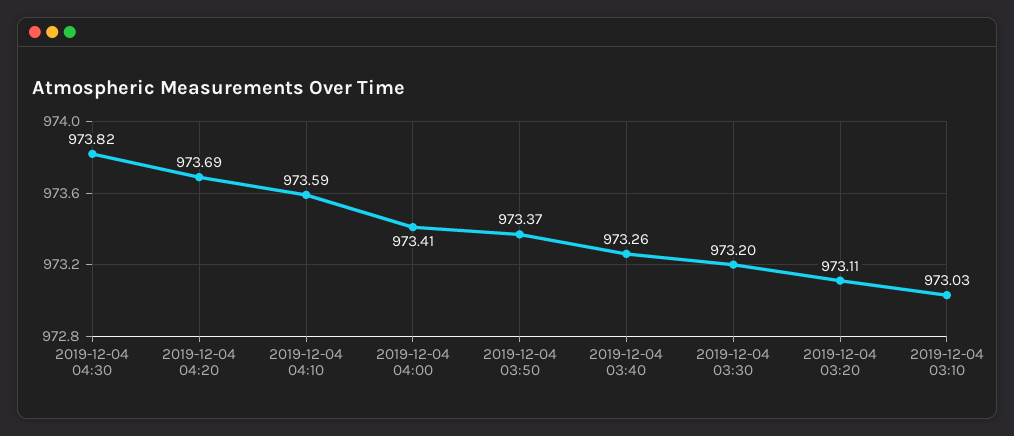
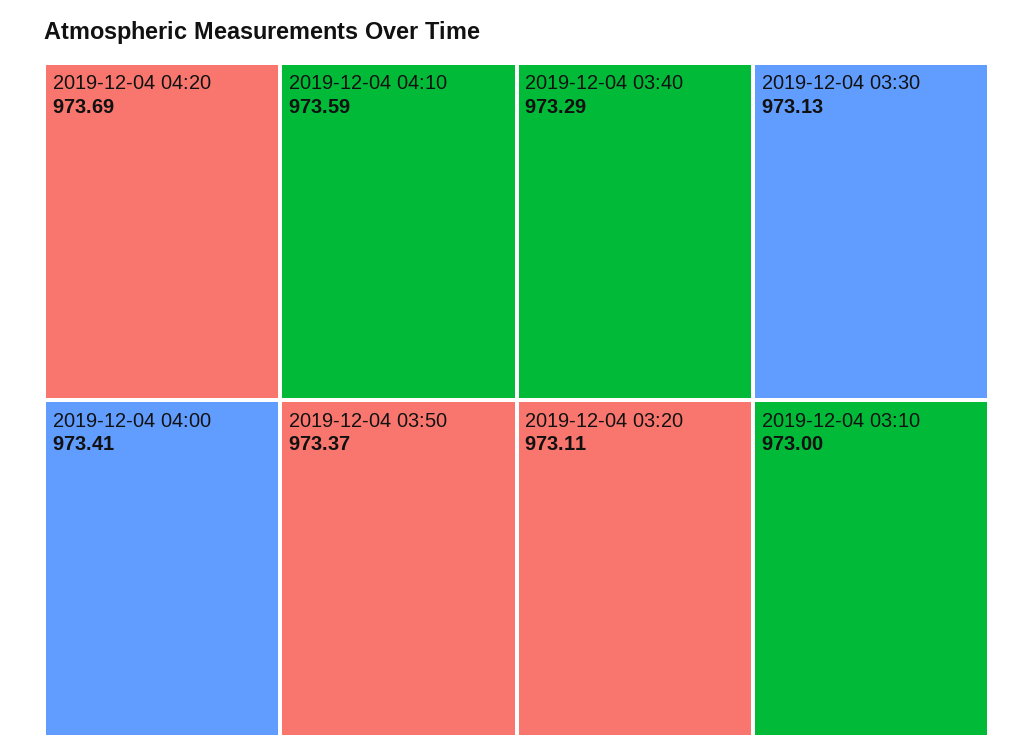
2019-12-04 04:30: 973.82 -> none
2019-12-04 03:40: 973.26 -> 973.29
2019-12-04 03:30: 973.2 -> 973.13
2019-12-04 03:10: 973.03 -> 973

